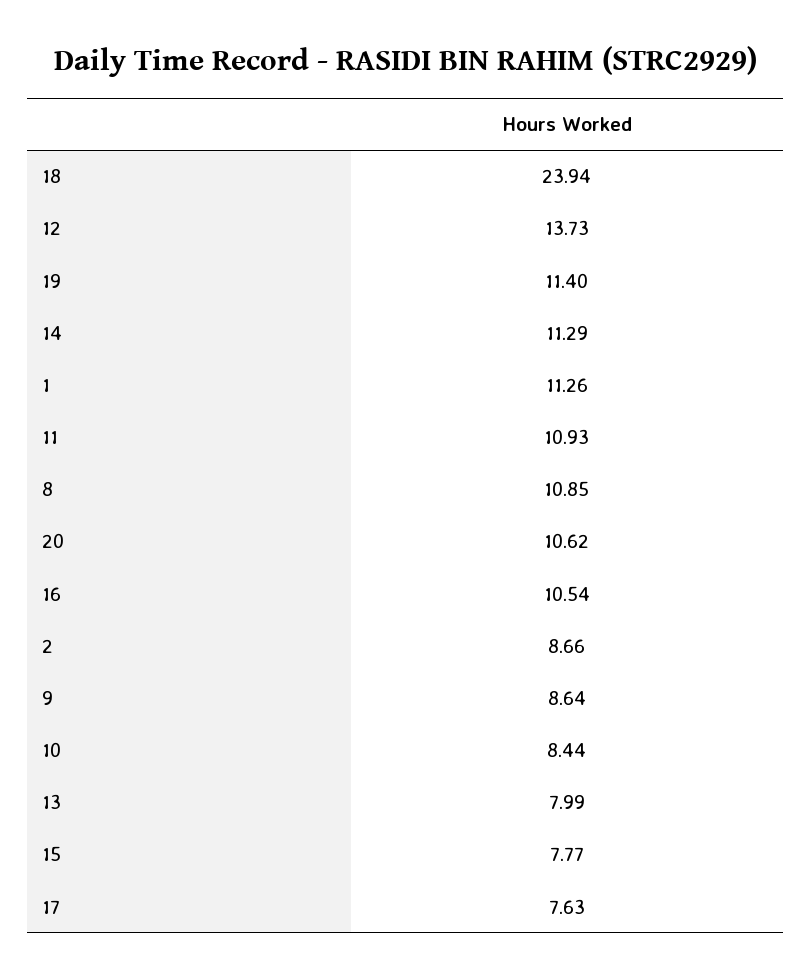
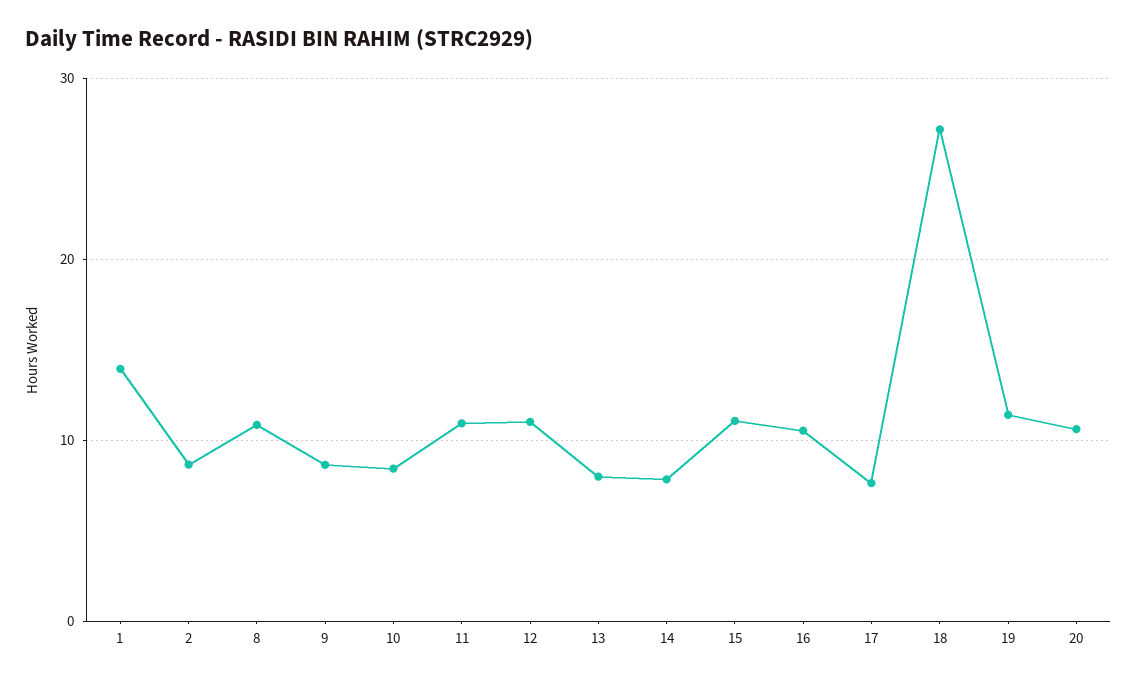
18: 23.94 -> 27
12: 13.73 -> 11
14: 11.29 -> 8
1: 11.26 -> 14
15: 7.77 -> 11

